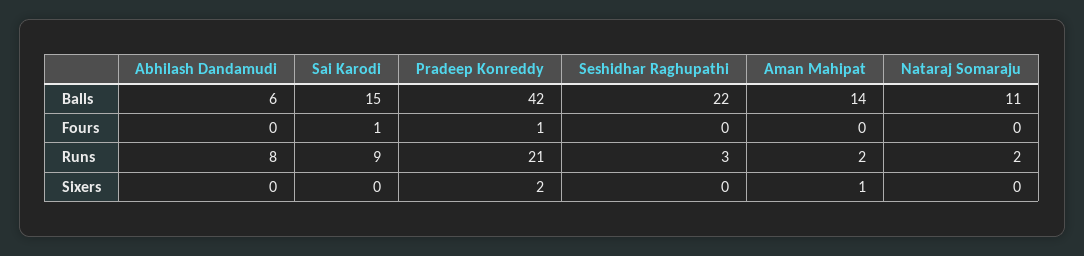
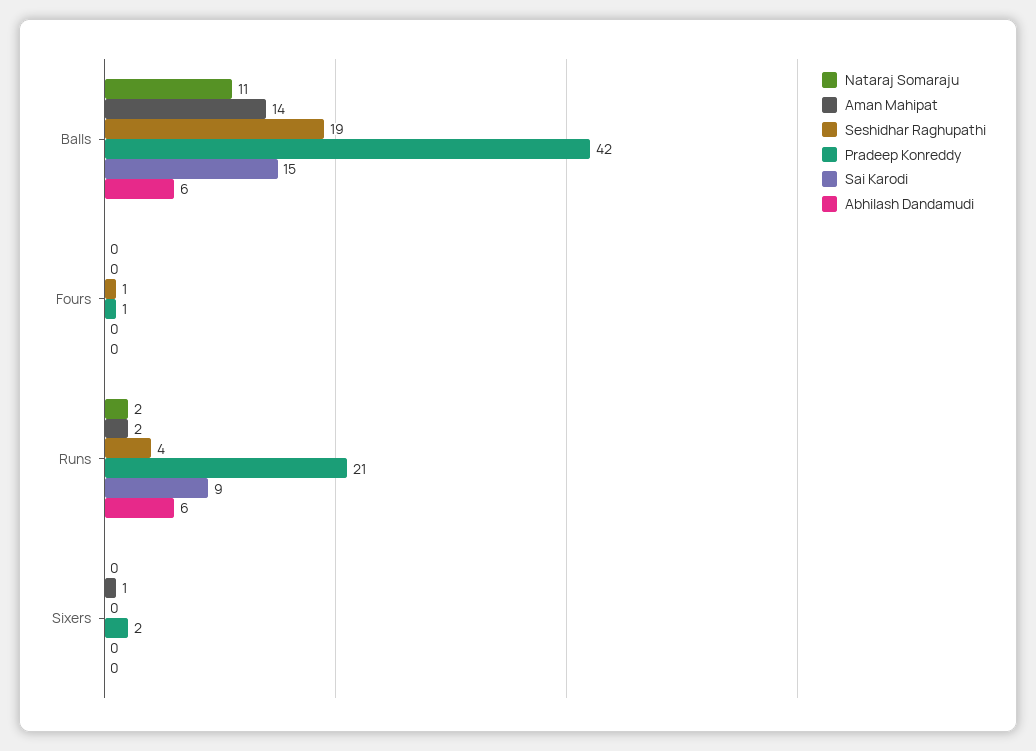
Seshidhar Raghupathi, Balls: 22 -> 19
Sai Karodi, Fours: 1 -> 0
Seshidhar Raghupathi, Fours: 0 -> 1
Abhilash Dandamudi, Runs: 8 -> 6
Seshidhar Raghupathi, Runs: 3 -> 4

